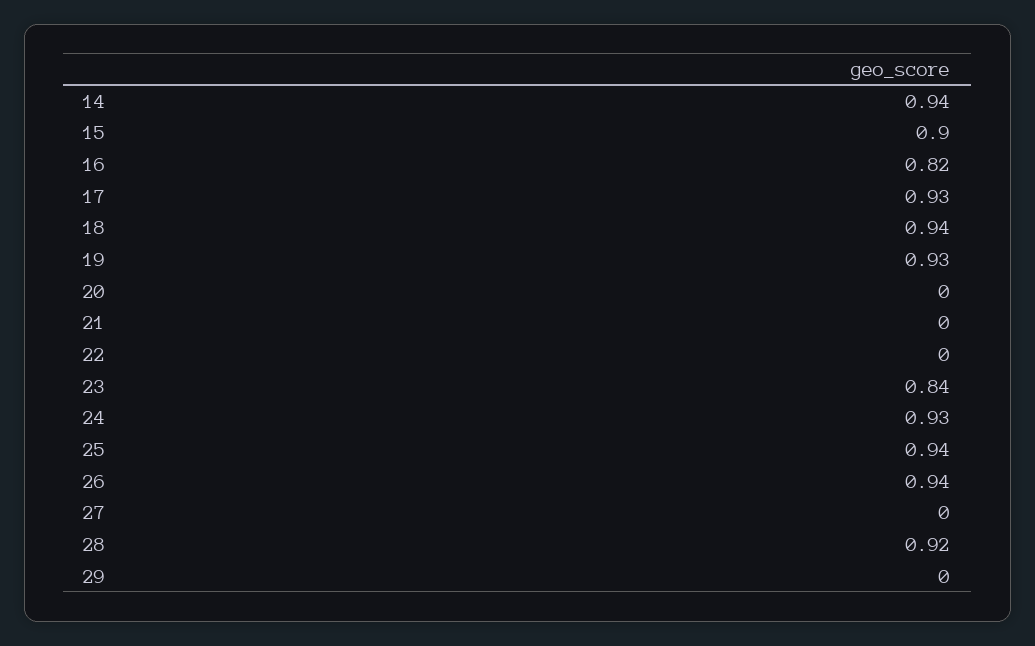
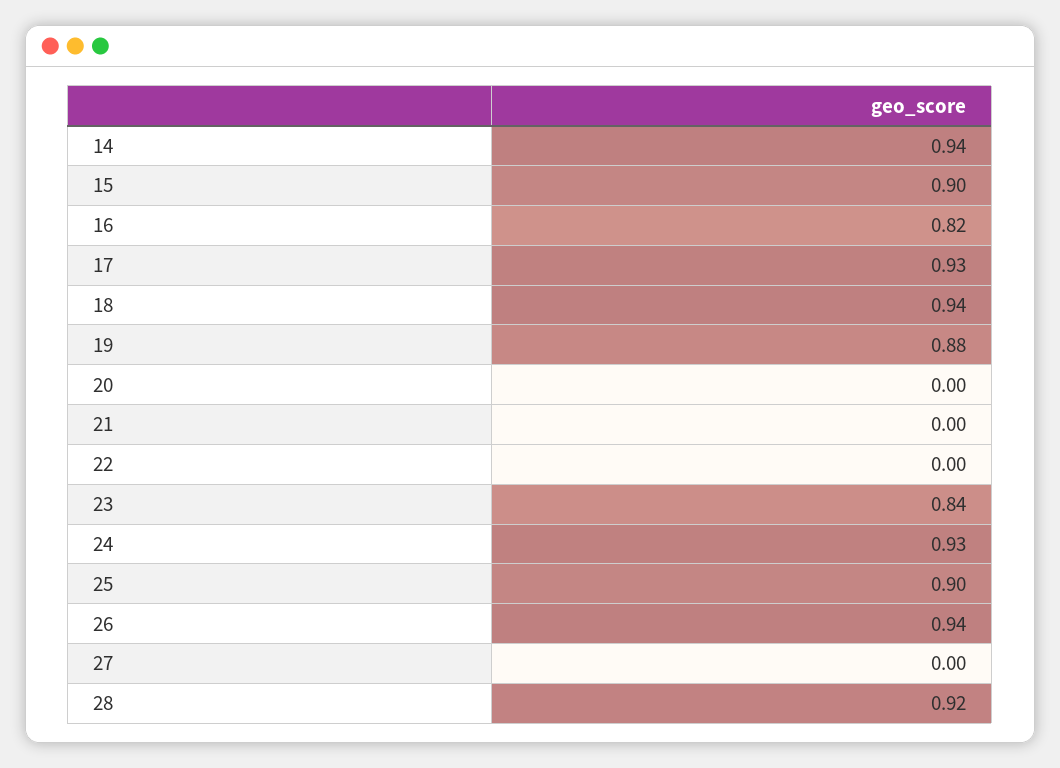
19: 0.93 -> 0.88
25: 0.94 -> 0.9
29: 0 -> none

